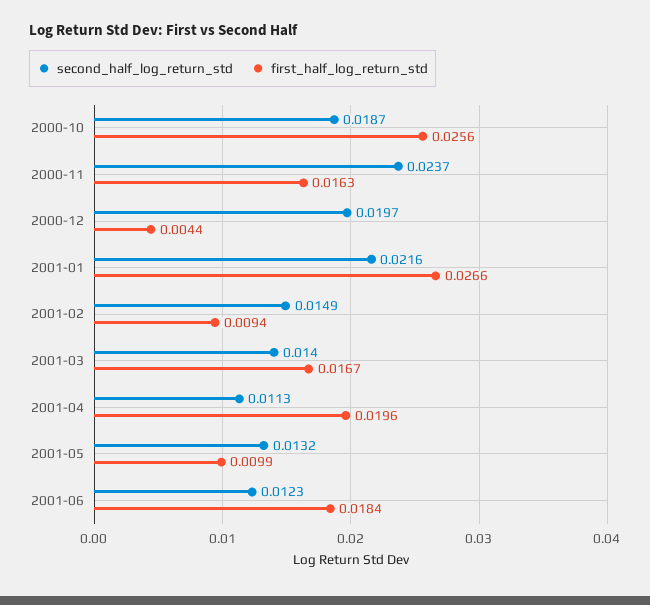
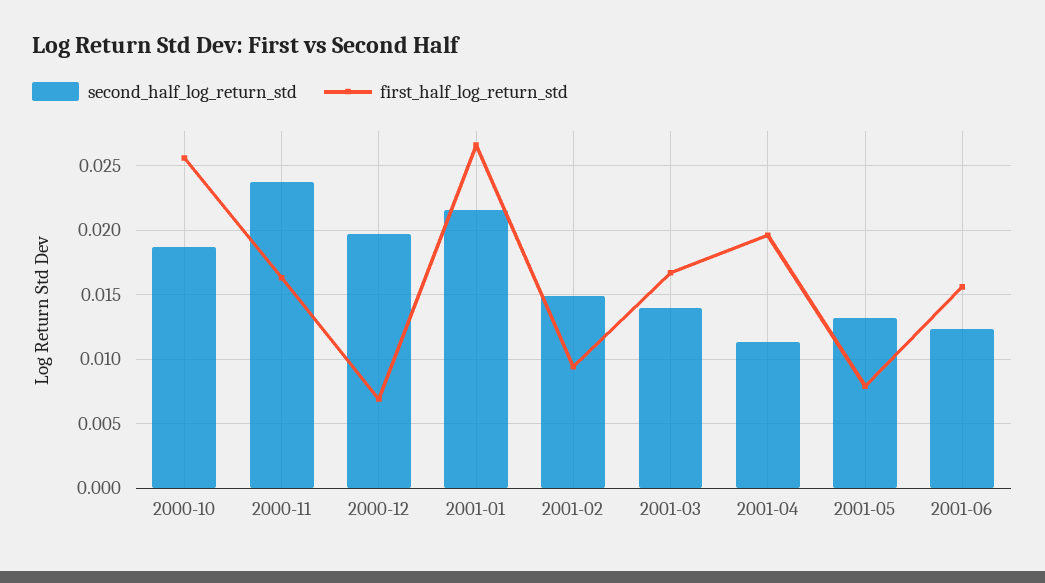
first_half_log_return_std, 2000-12: 0.0044 -> 0.007
first_half_log_return_std, 2001-05: 0.0099 -> 0.008
first_half_log_return_std, 2001-06: 0.0184 -> 0.0155

